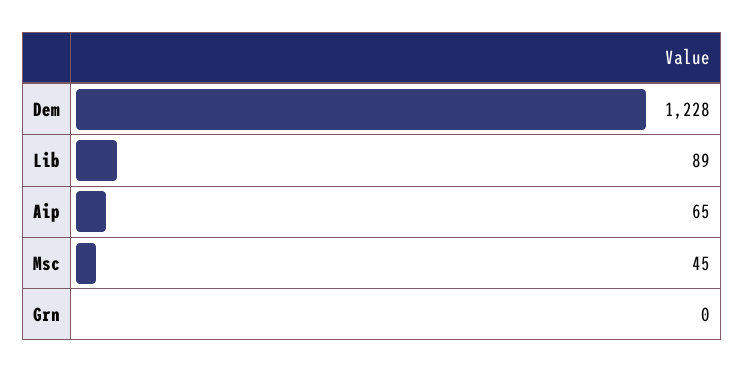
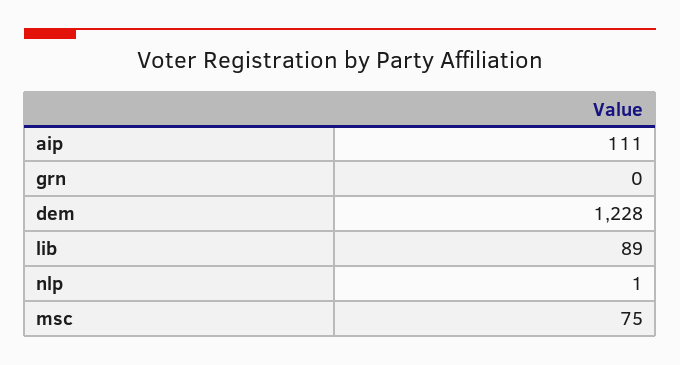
Aip: 65 -> 111
Msc: 45 -> 75
nlp: none -> 1

